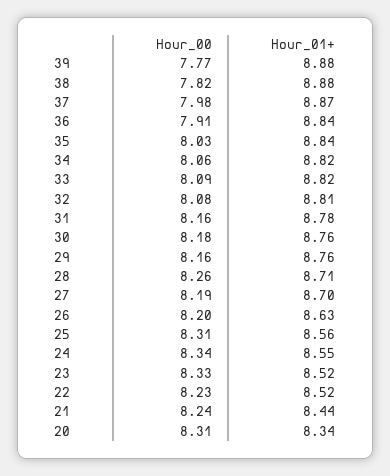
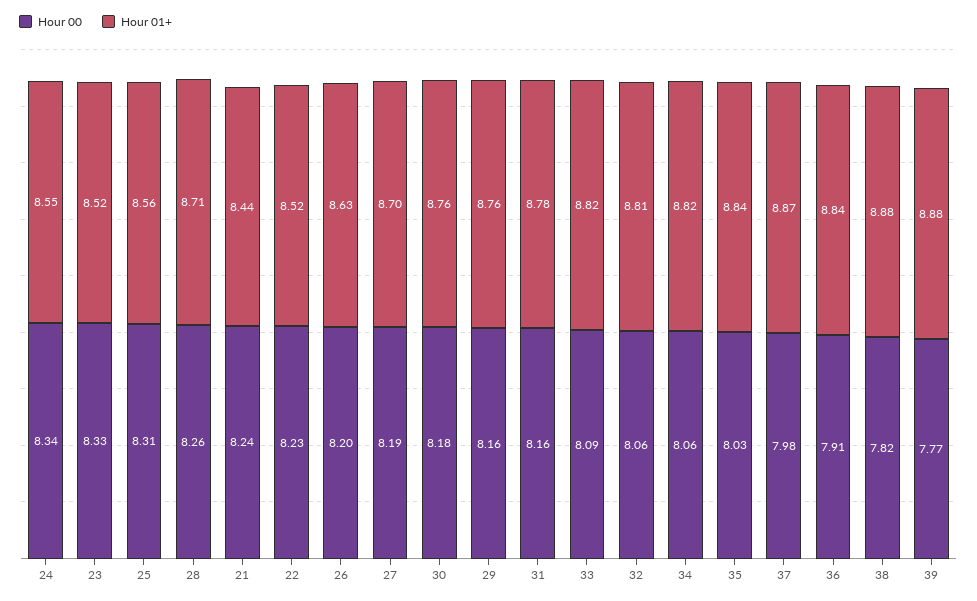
Hour_00, 32: 8.08 -> 8.06
Hour_00, 20: 8.31 -> none
Hour_01+, 20: 8.34 -> none

